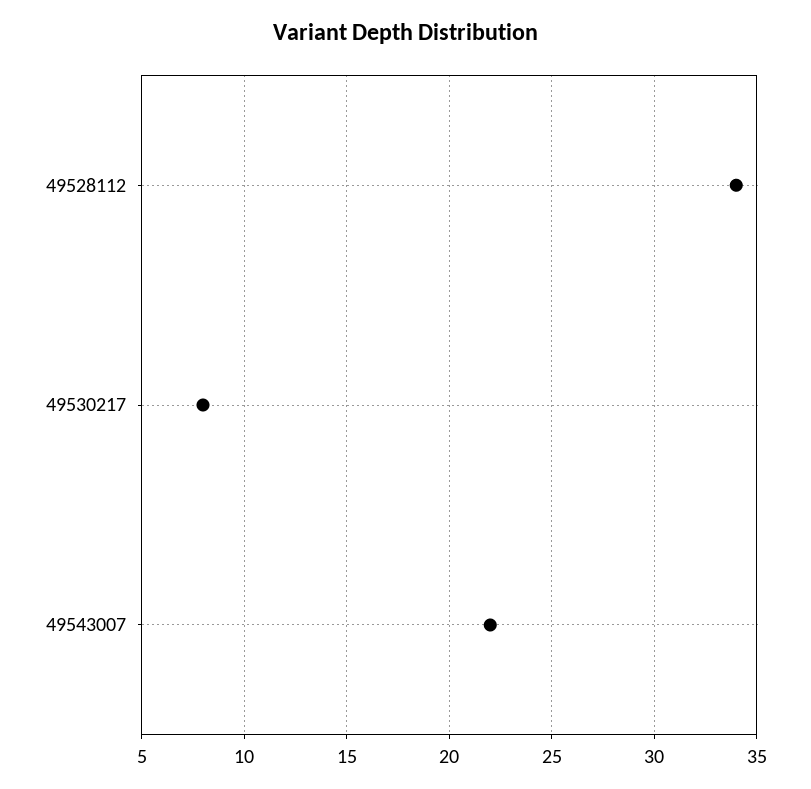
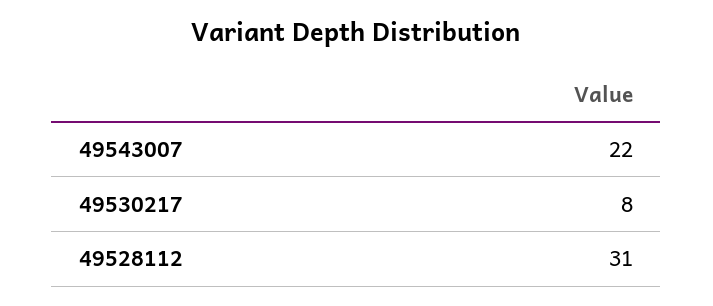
49528112: 34 -> 31

